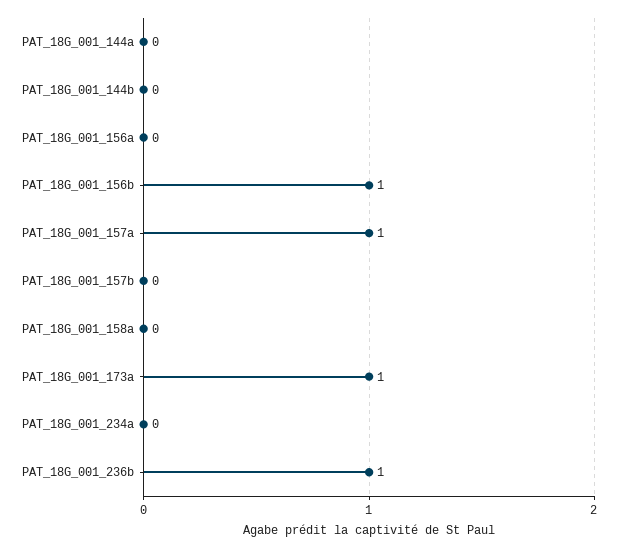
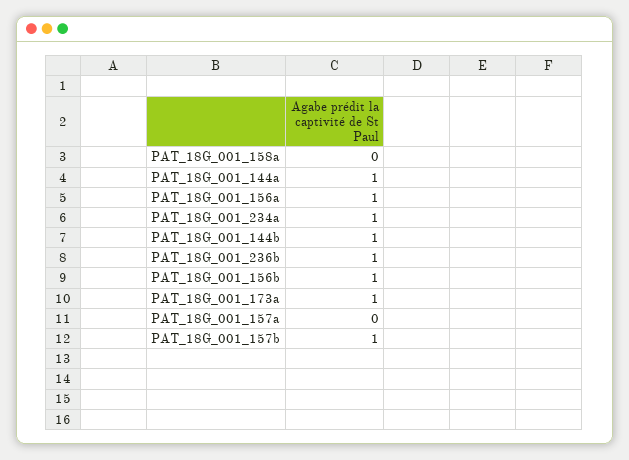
PAT_18G_001_144a: 0 -> 1
PAT_18G_001_144b: 0 -> 1
PAT_18G_001_156a: 0 -> 1
PAT_18G_001_157a: 1 -> 0
PAT_18G_001_157b: 0 -> 1
PAT_18G_001_234a: 0 -> 1

